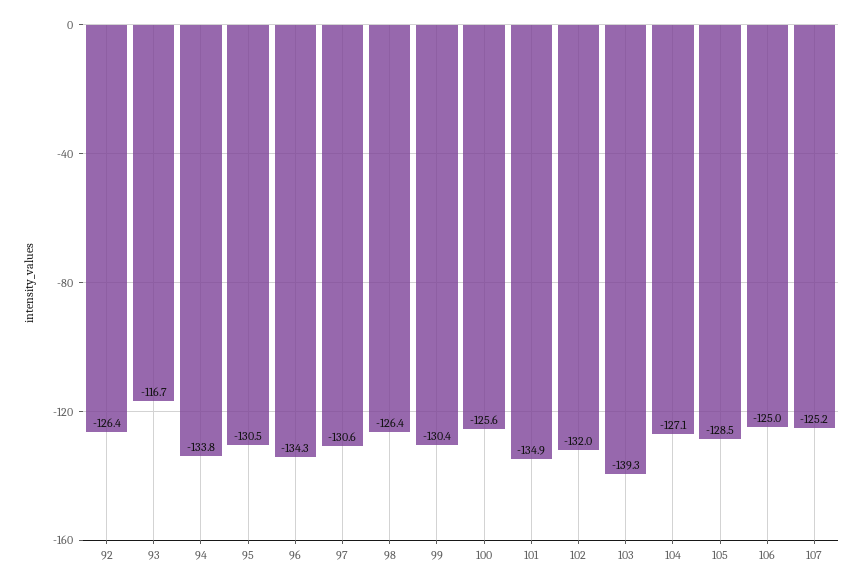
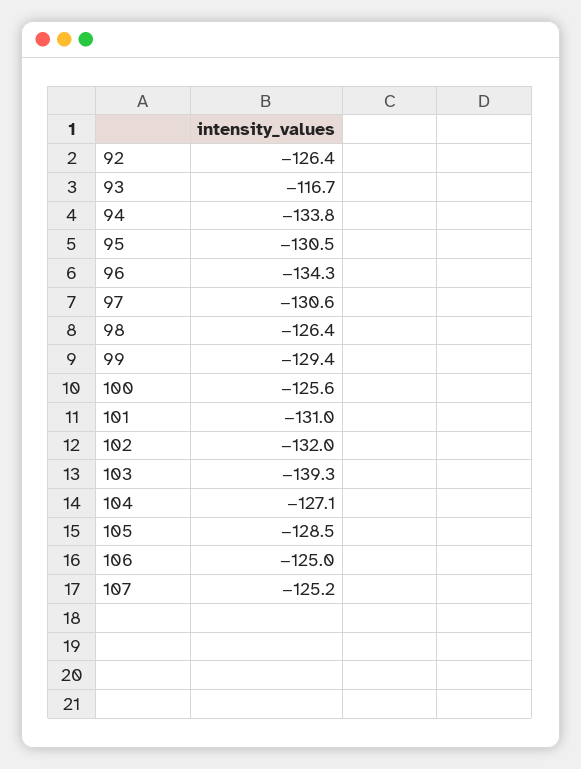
99: -130.4 -> -129.4
101: -134.9 -> -131

